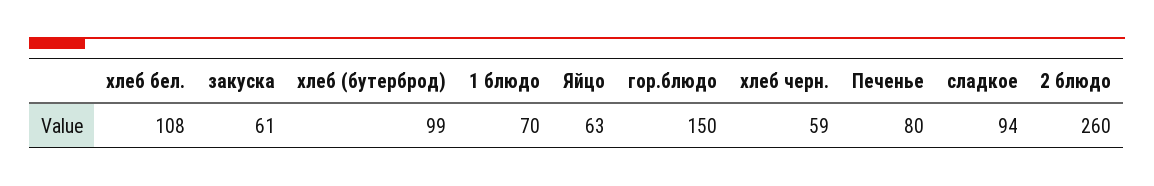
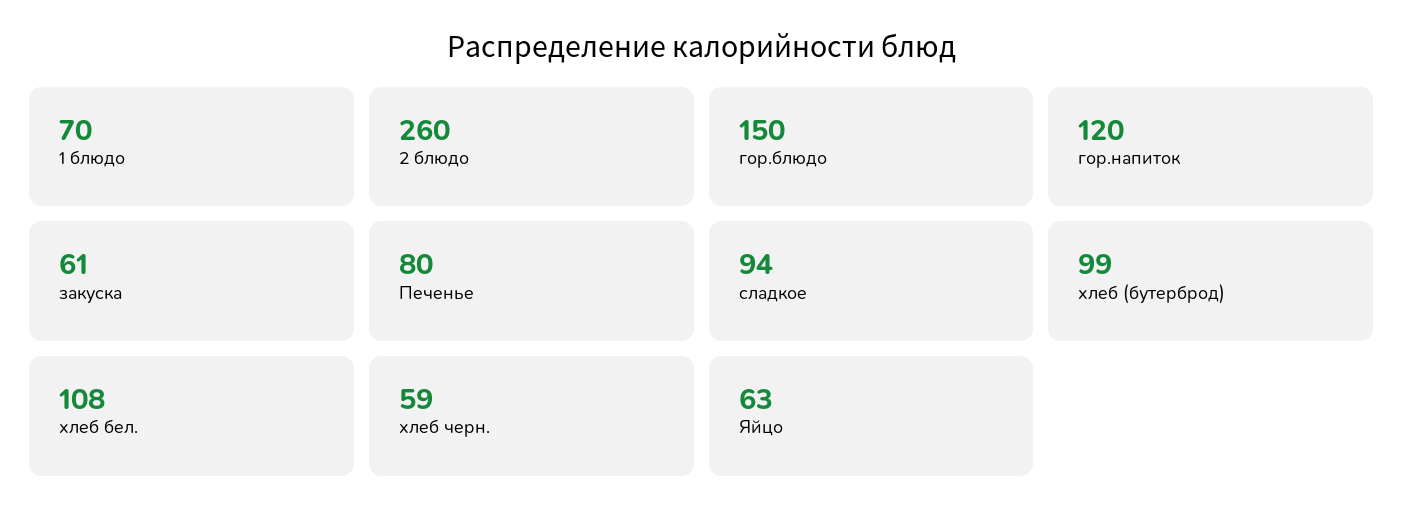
гор.напиток: none -> 120

